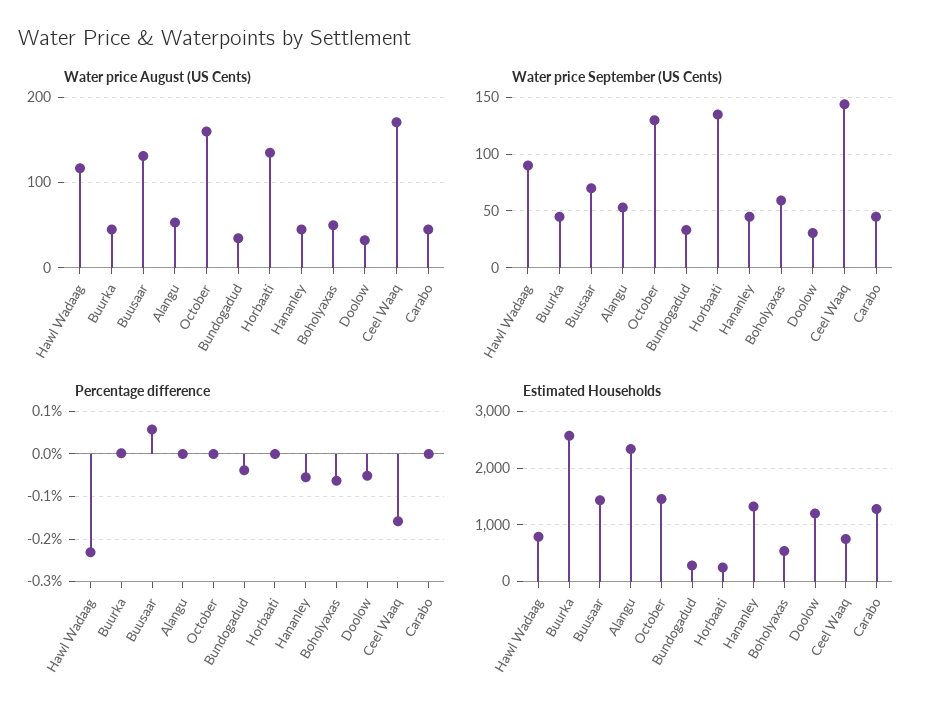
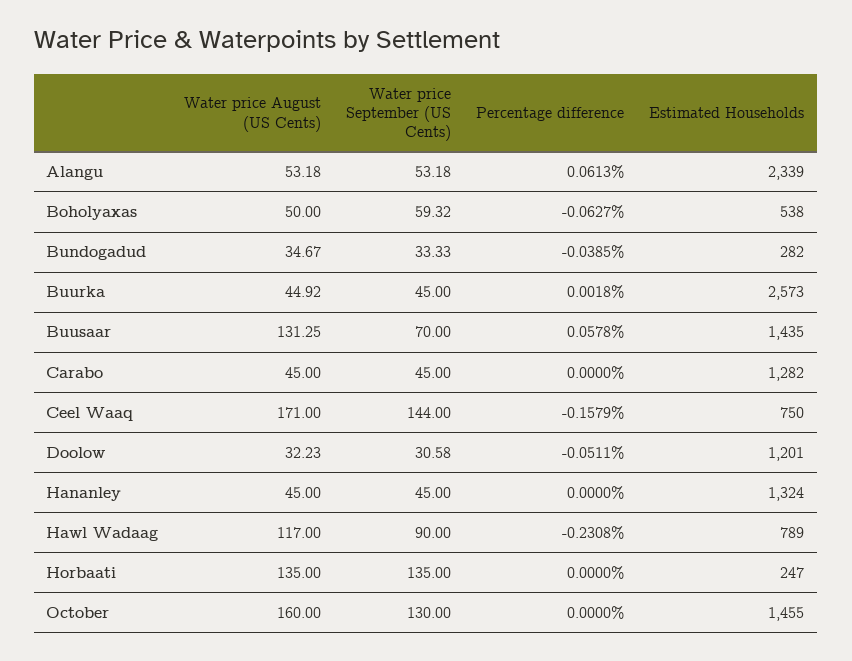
Percentage difference, Alangu: 0 -> 0.0613
Percentage difference, Hananley: -0.06 -> 0

